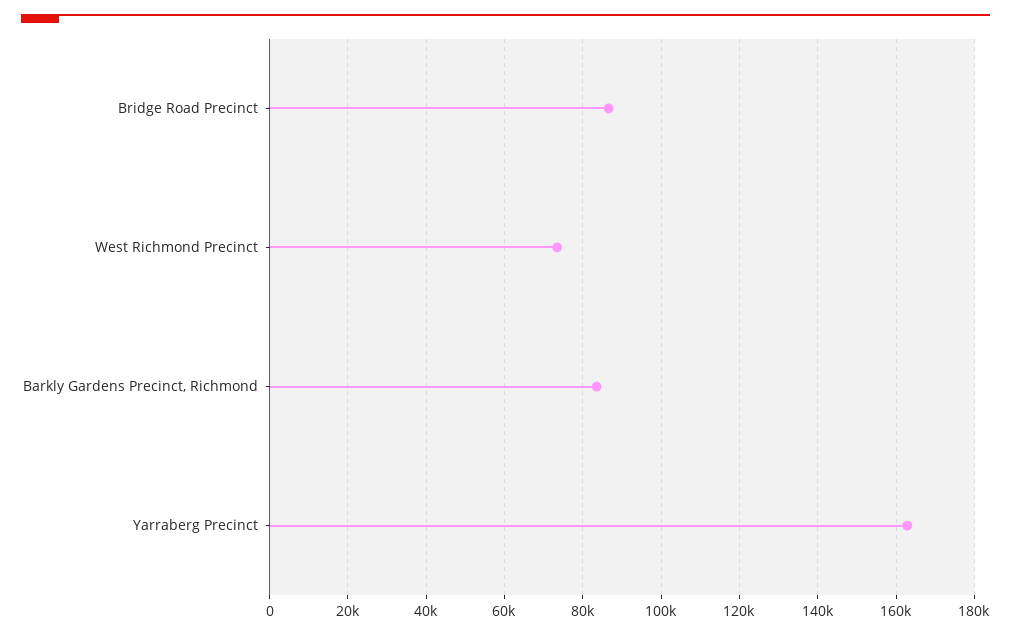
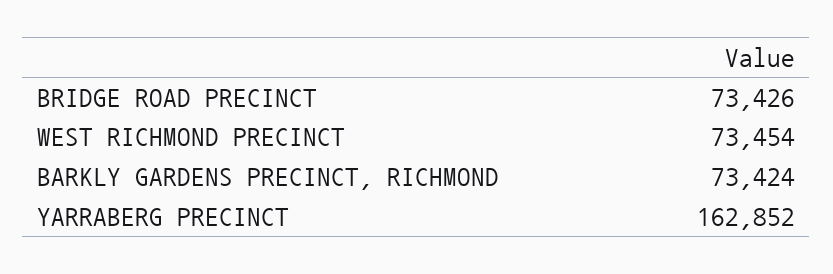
Bridge Road Precinct: 86000 -> 73426
Barkly Gardens Precinct, Richmond: 84000 -> 73424

